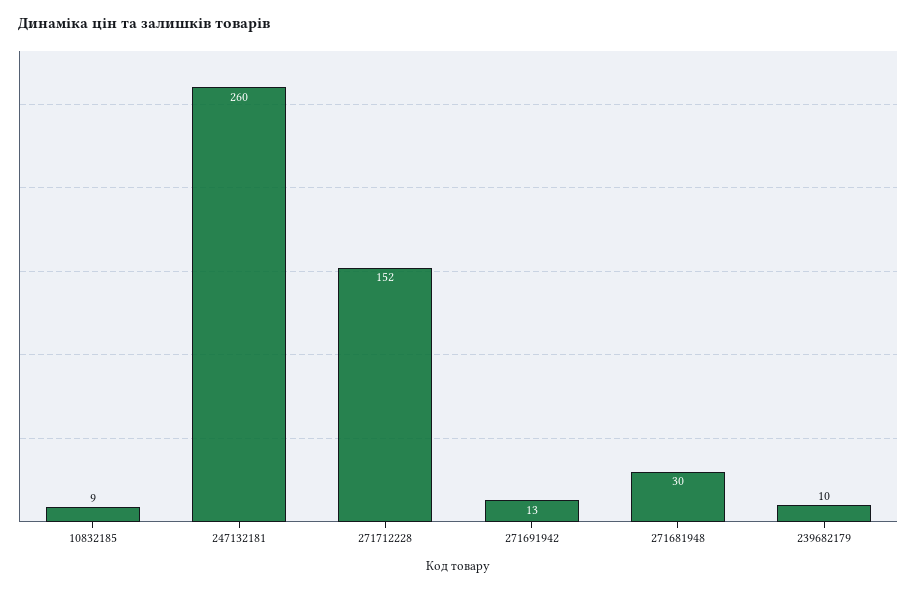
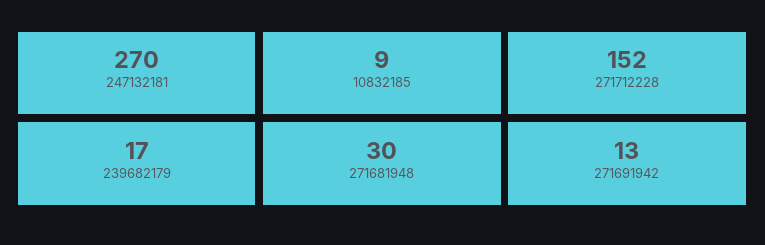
247132181: 260 -> 270
239682179: 10 -> 17

